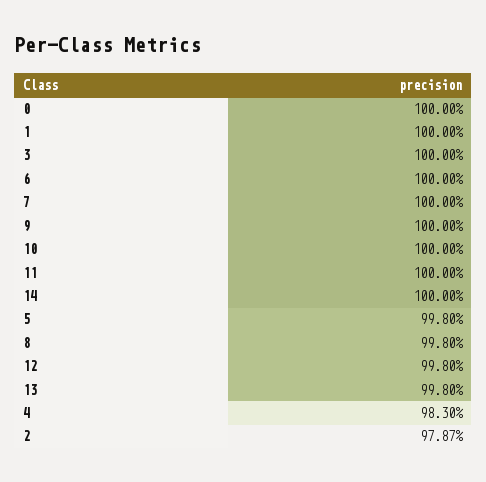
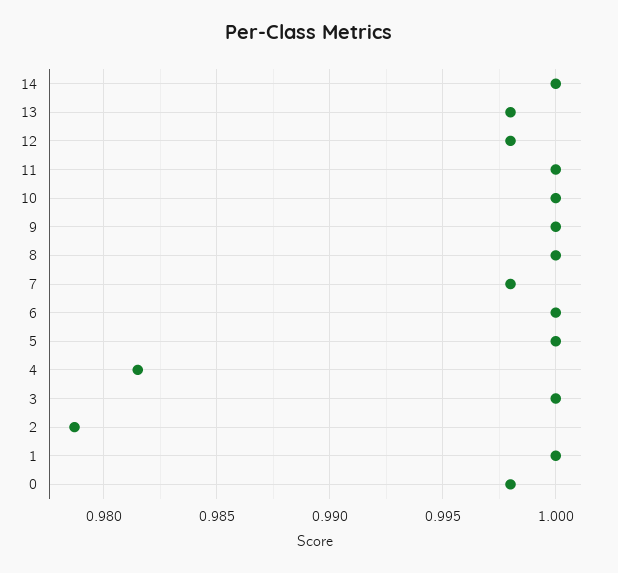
0: 1 -> 0.998
7: 1 -> 0.998
5: 0.998 -> 1
8: 0.998 -> 1
4: 0.983 -> 0.9815

